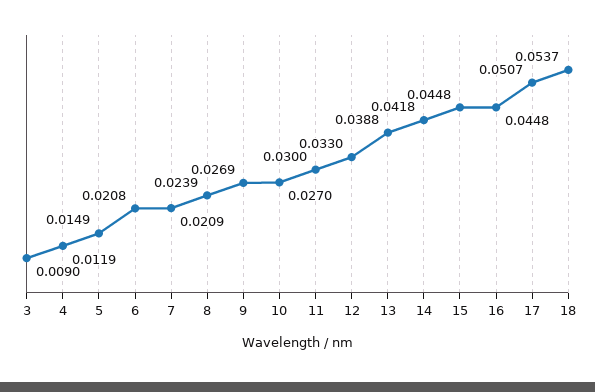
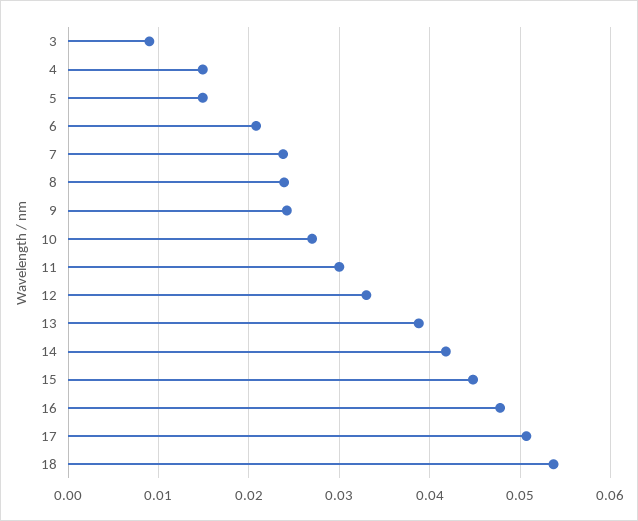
4: 0.0119 -> 0.015
7: 0.0209 -> 0.024
9: 0.0269 -> 0.024
16: 0.0448 -> 0.048

